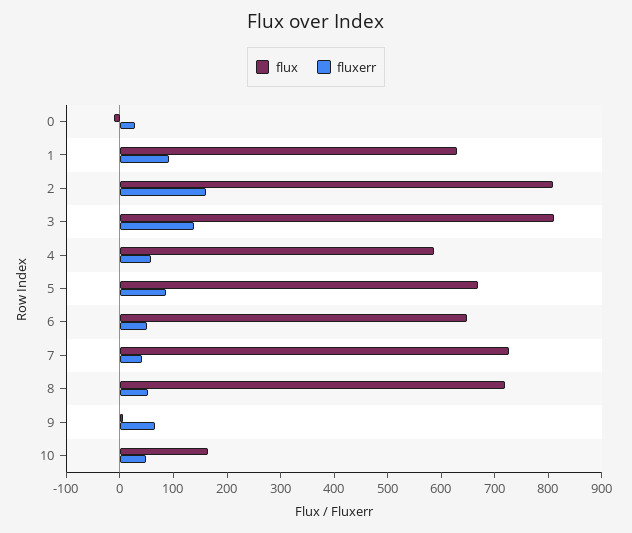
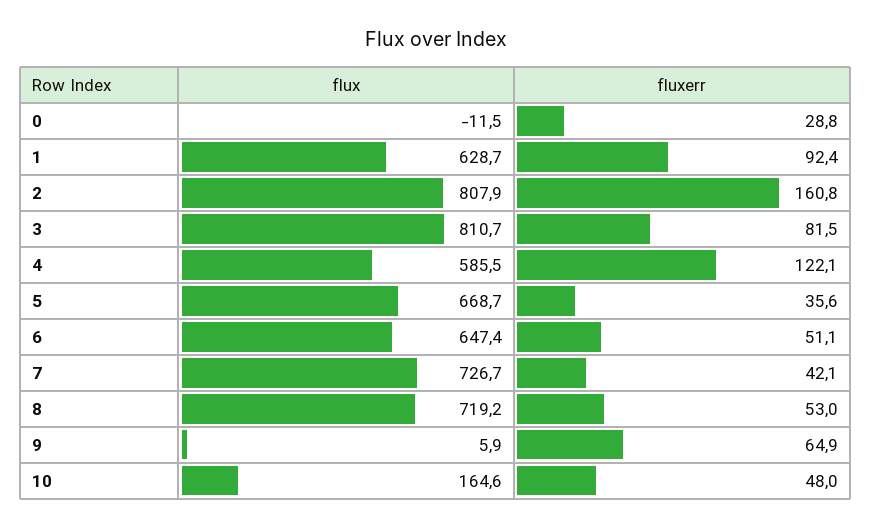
fluxerr, 3: 140 -> 81.5
fluxerr, 4: 60 -> 122.1
fluxerr, 5: 80 -> 35.6

